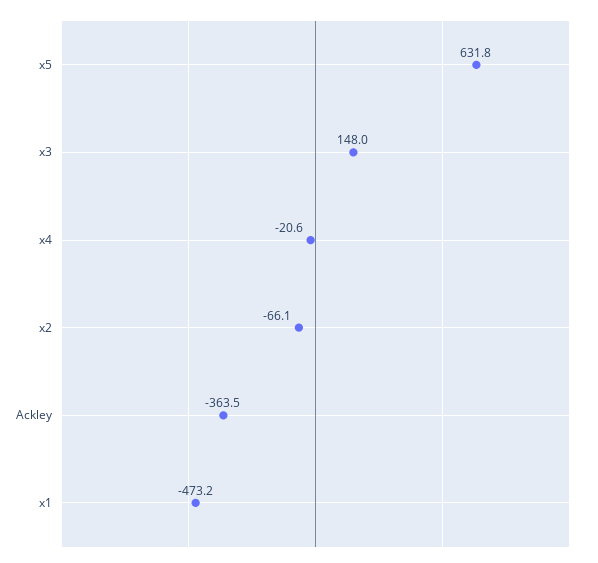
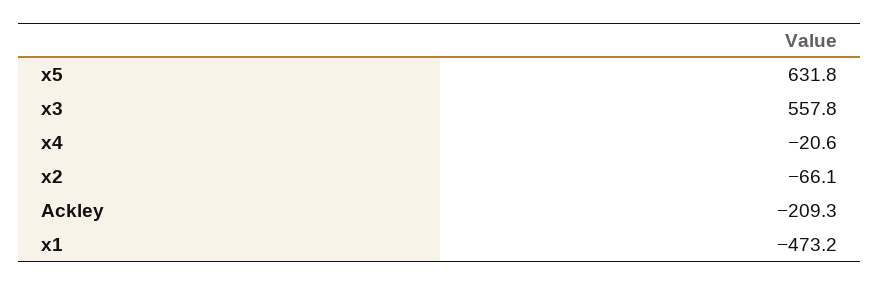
x3: 148 -> 557.8
Ackley: -363.5 -> -209.3

